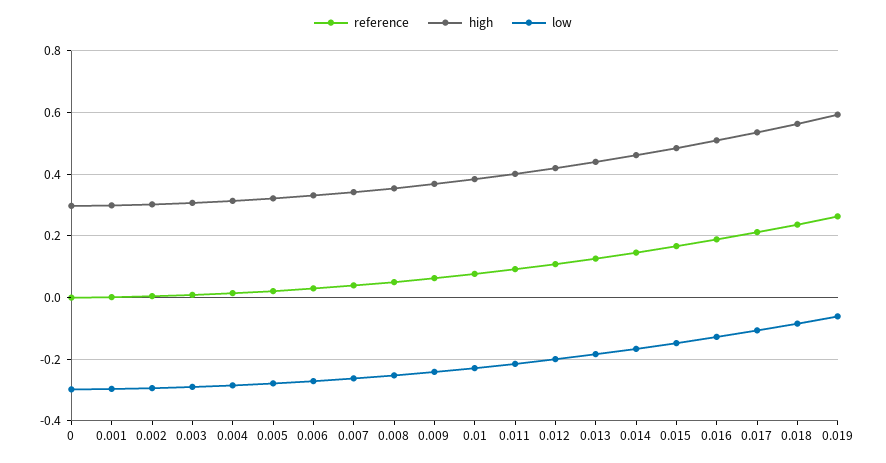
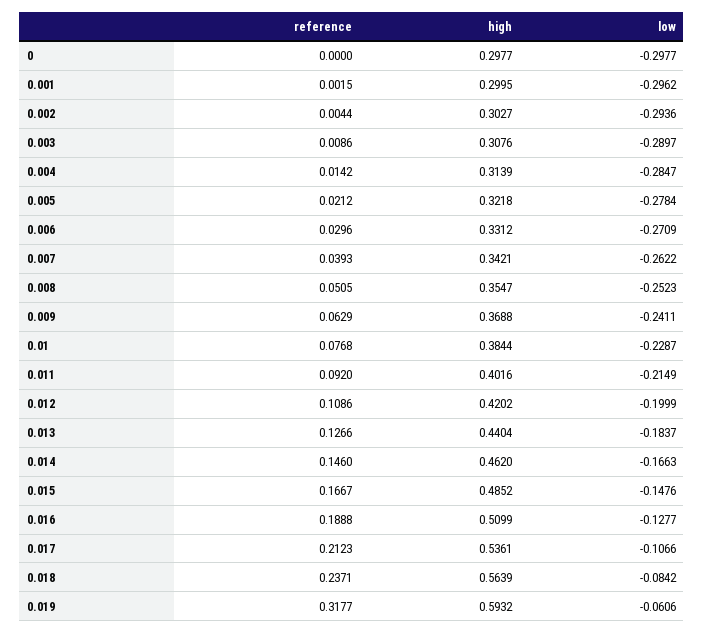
reference, 0.019: 0.26 -> 0.3177

